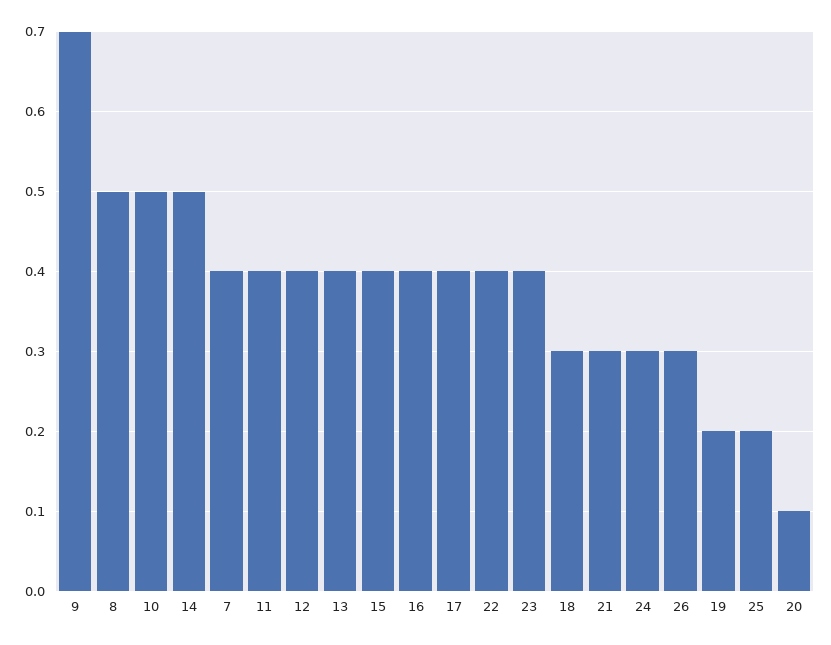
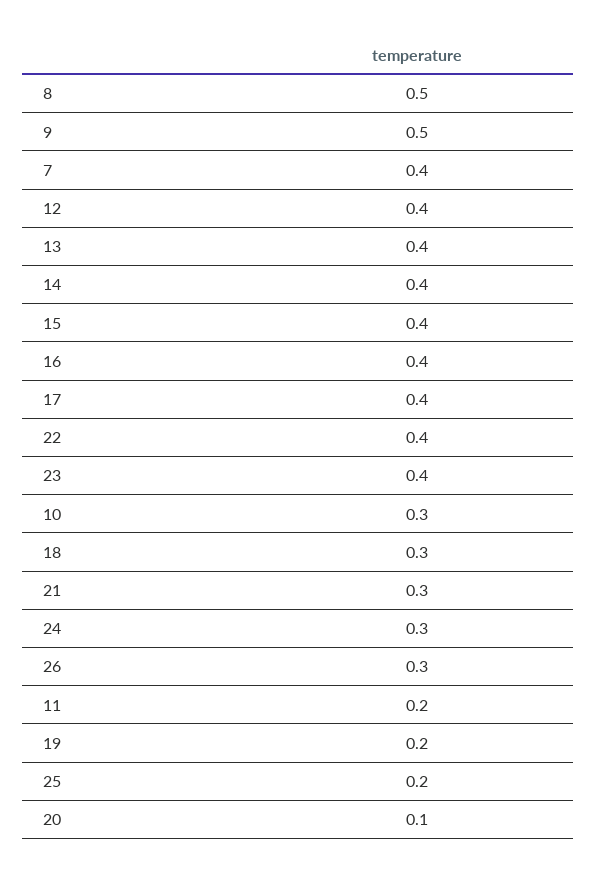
9: 0.7 -> 0.5
10: 0.5 -> 0.3
14: 0.5 -> 0.4
11: 0.4 -> 0.2

